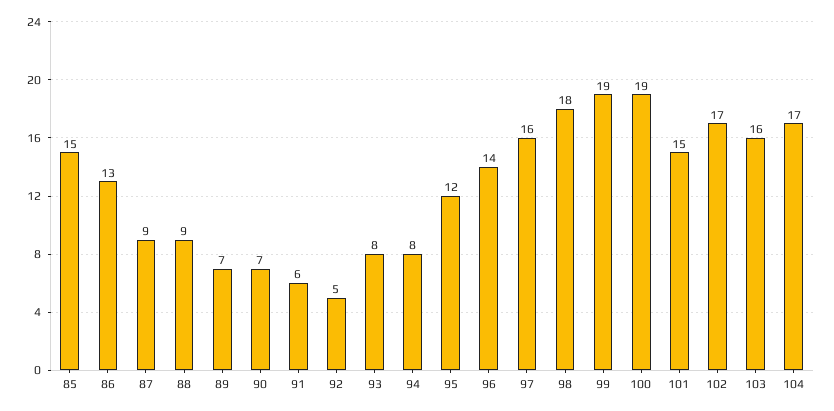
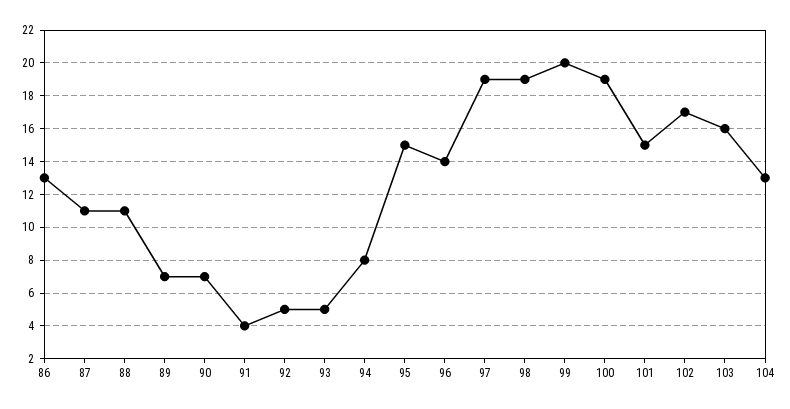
85: 15 -> none
87: 9 -> 11
88: 9 -> 11
91: 6 -> 4
93: 8 -> 5
95: 12 -> 15
97: 16 -> 19
98: 18 -> 19
99: 19 -> 20
104: 17 -> 13

